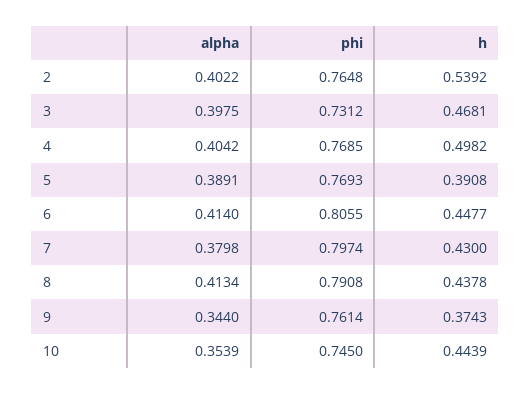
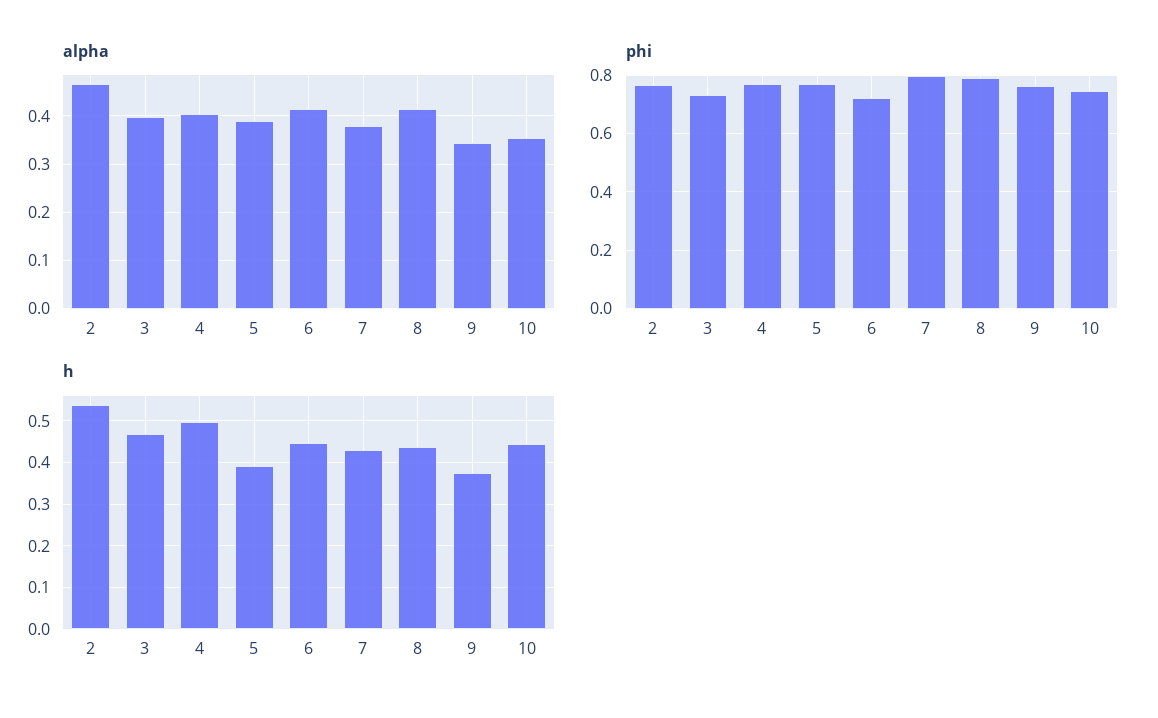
alpha, 2: 0.4022 -> 0.46
phi, 6: 0.8055 -> 0.725

